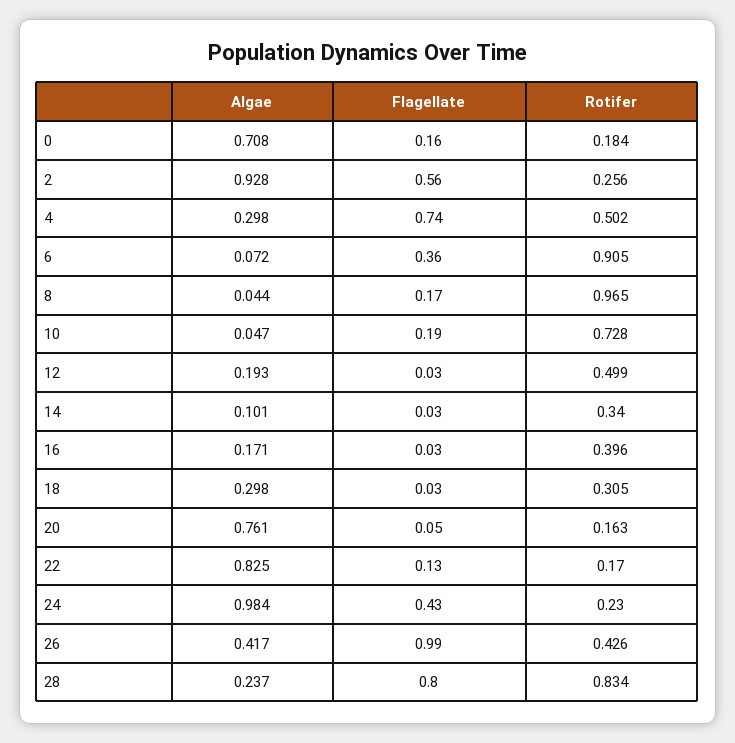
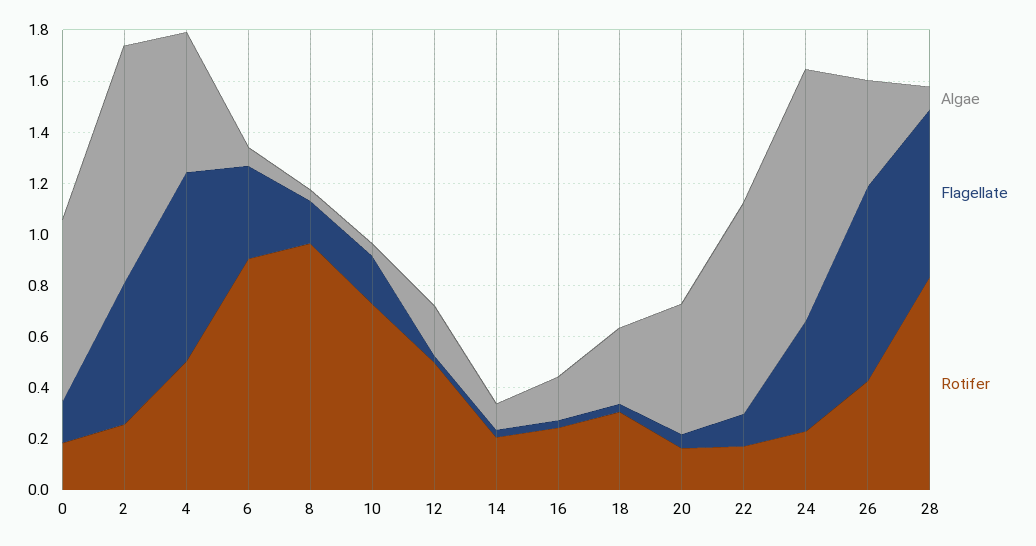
Algae, 4: 0.298 -> 0.55
Rotifer, 14: 0.34 -> 0.2
Rotifer, 16: 0.396 -> 0.25
Algae, 20: 0.761 -> 0.5
Flagellate, 26: 0.99 -> 0.75
Algae, 28: 0.237 -> 0.1
Flagellate, 28: 0.8 -> 0.65

